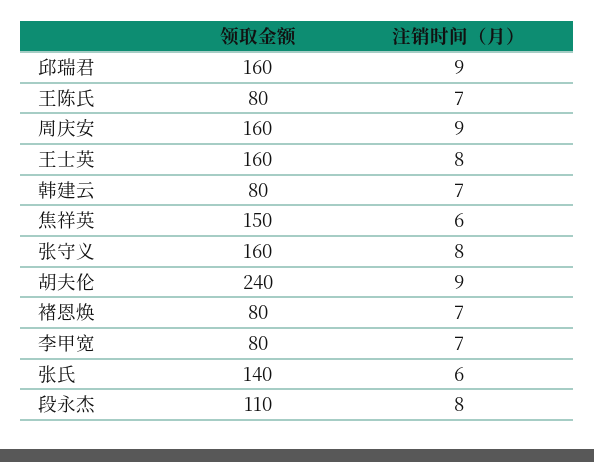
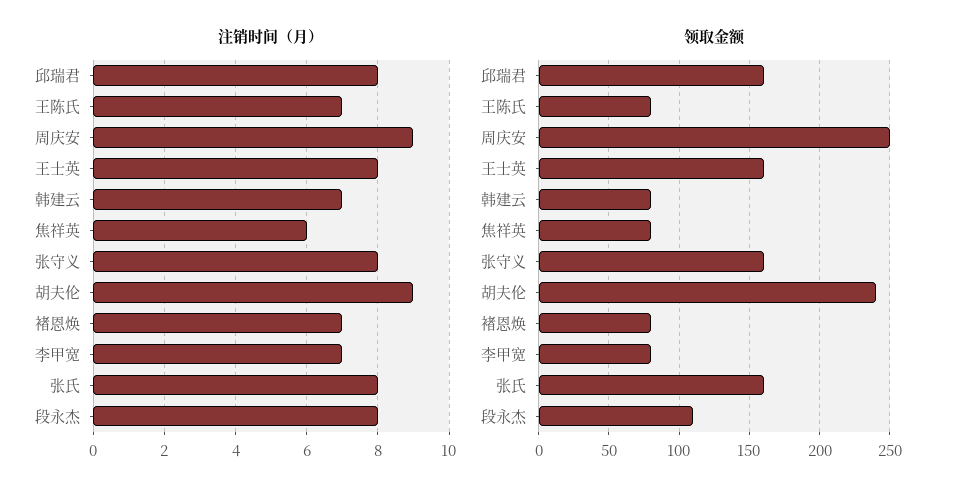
注销时间（月）, 邱瑞君: 9 -> 8
领取金额, 周庆安: 160 -> 250
领取金额, 焦祥英: 150 -> 80
领取金额, 张氏: 140 -> 160
注销时间（月）, 张氏: 6 -> 8

